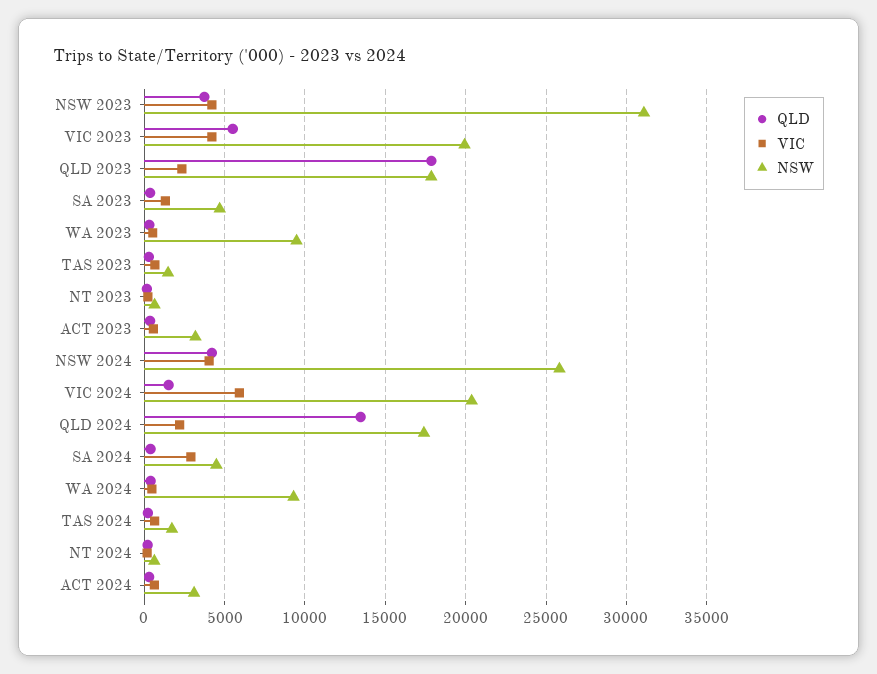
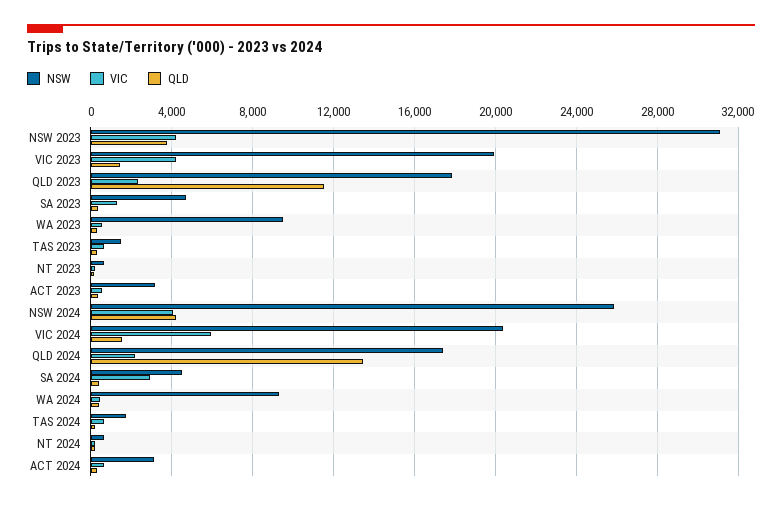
QLD, VIC 2023: 5500 -> 1500
QLD, QLD 2023: 18000 -> 11500

